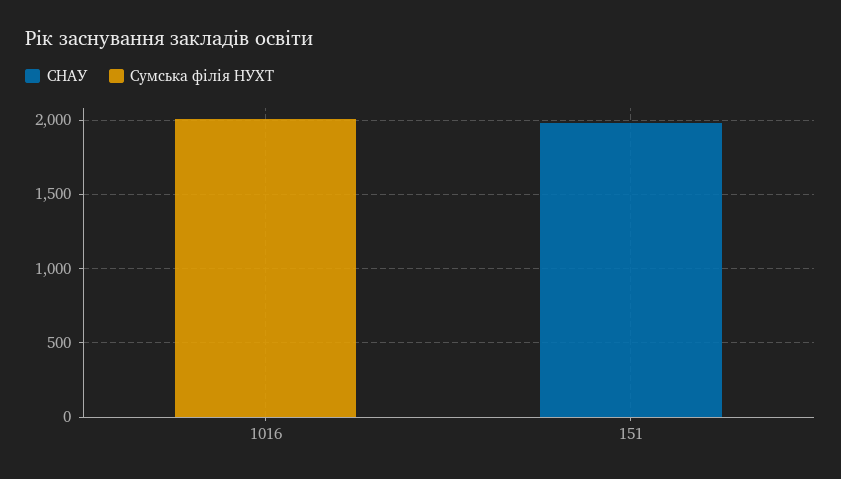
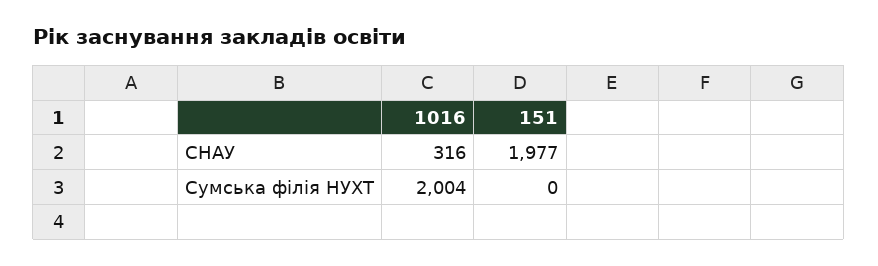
СНАУ, 1016: 0 -> 316

